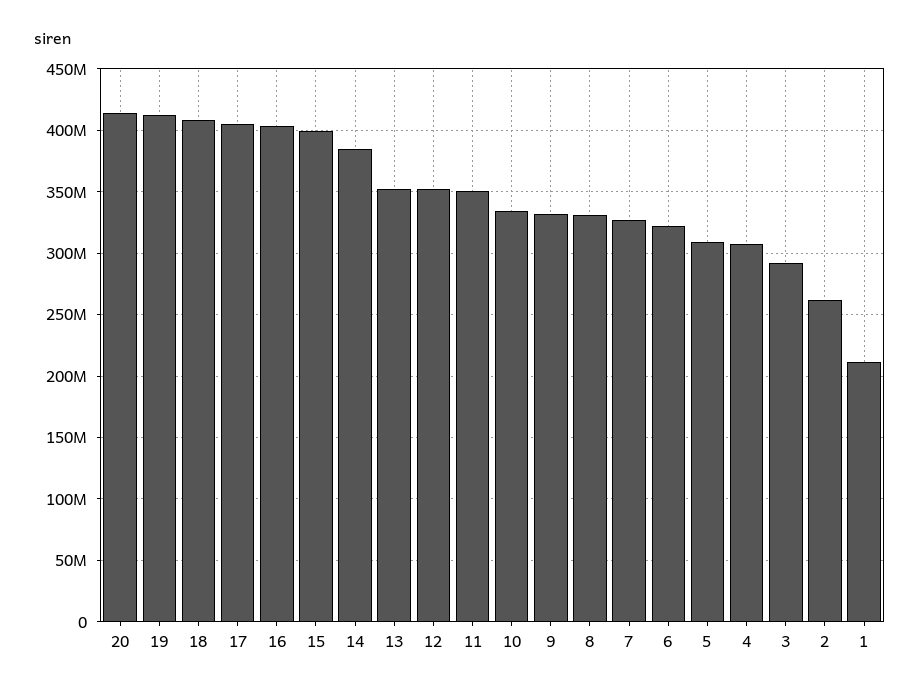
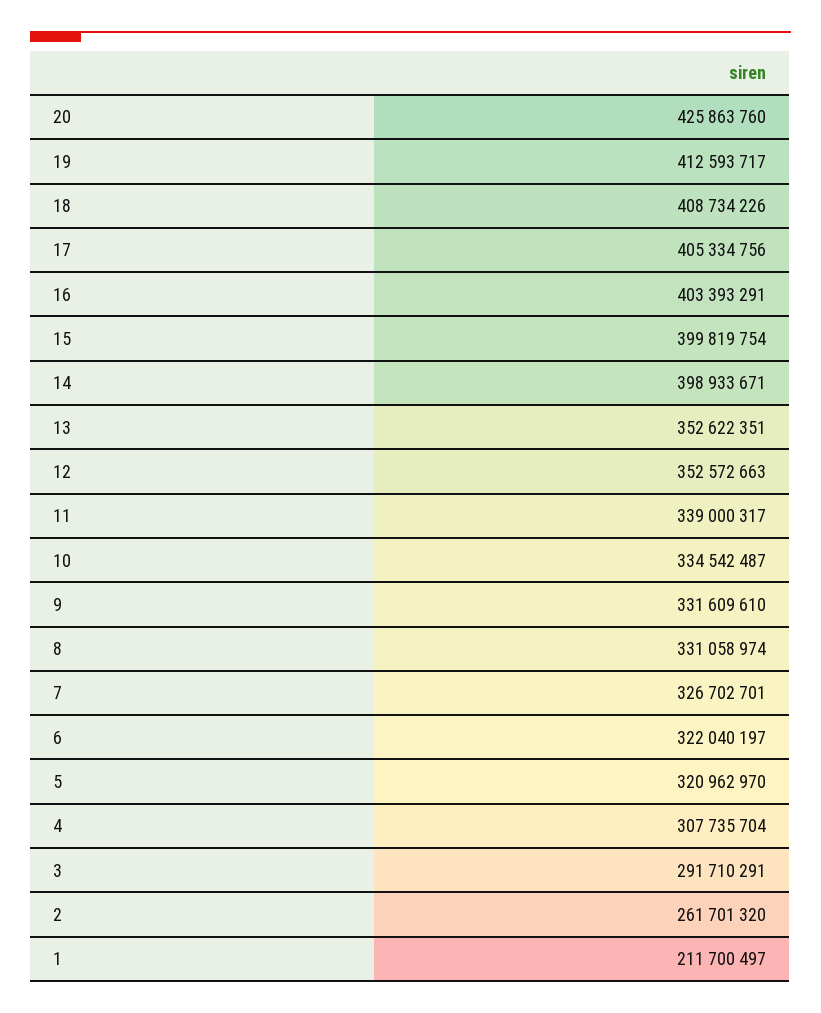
20: 415000000 -> 425863760
14: 385000000 -> 398933671
11: 350000000 -> 339000317
5: 310000000 -> 320962970

